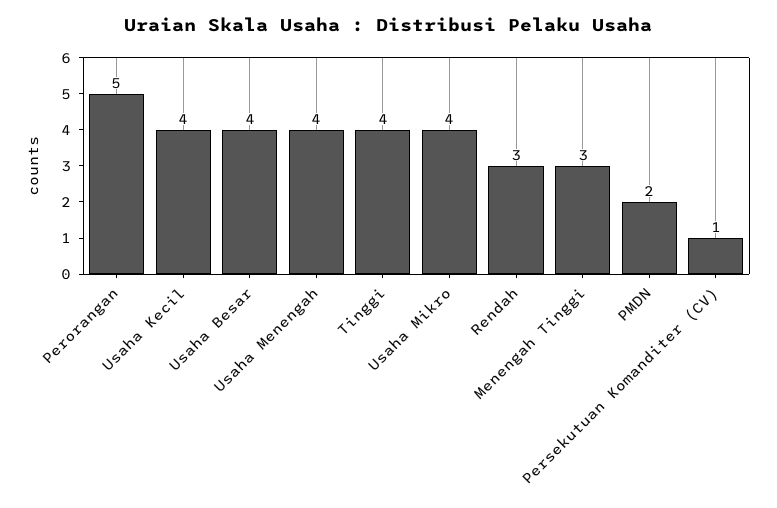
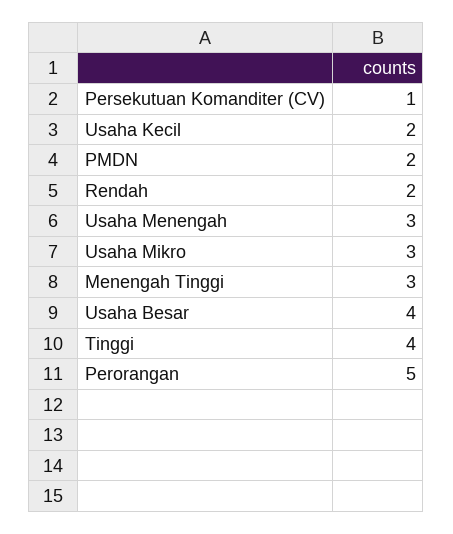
Usaha Kecil: 4 -> 2
Usaha Menengah: 4 -> 3
Usaha Mikro: 4 -> 3
Rendah: 3 -> 2

